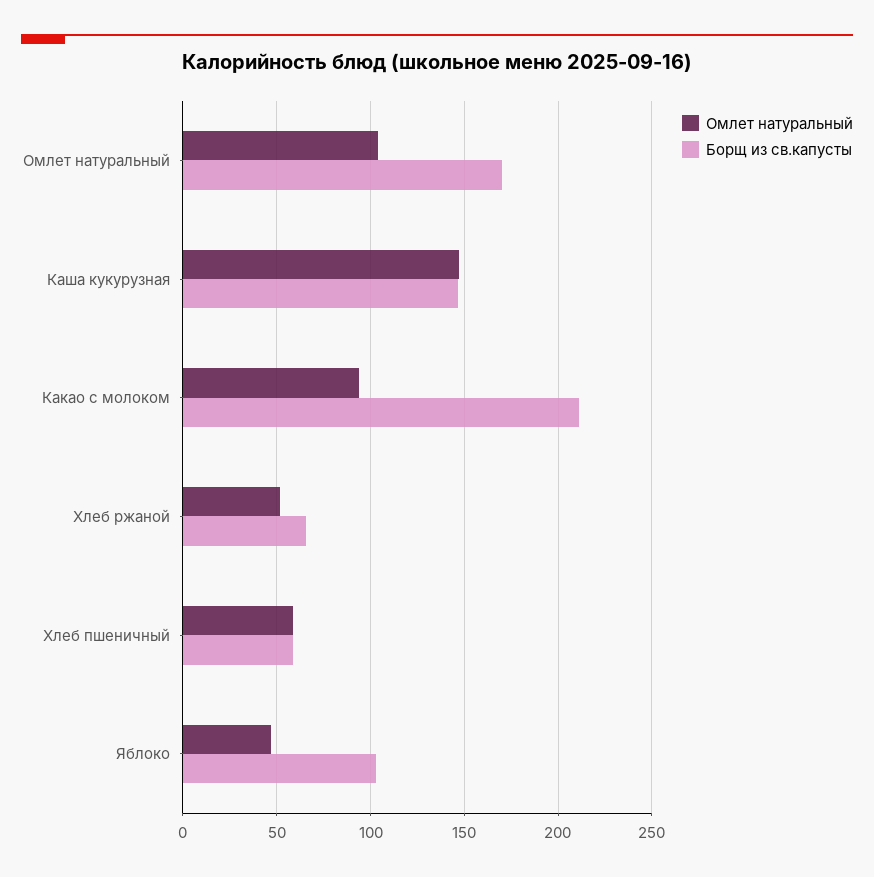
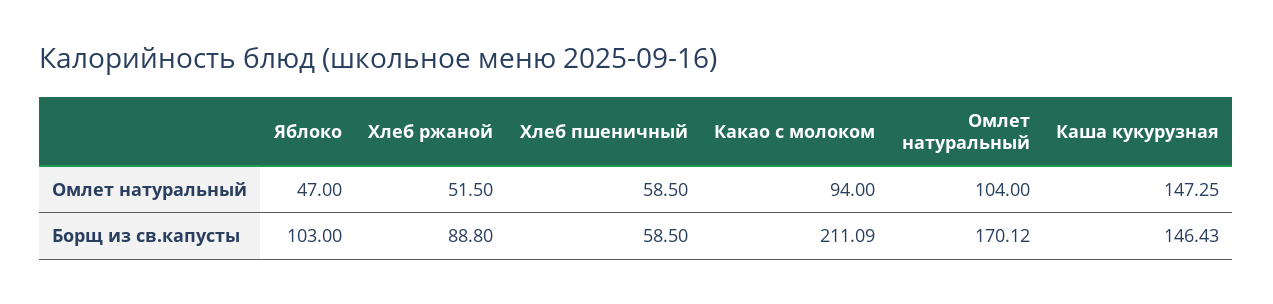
Борщ из св.капусты, Хлеб ржаной: 65 -> 88.8

